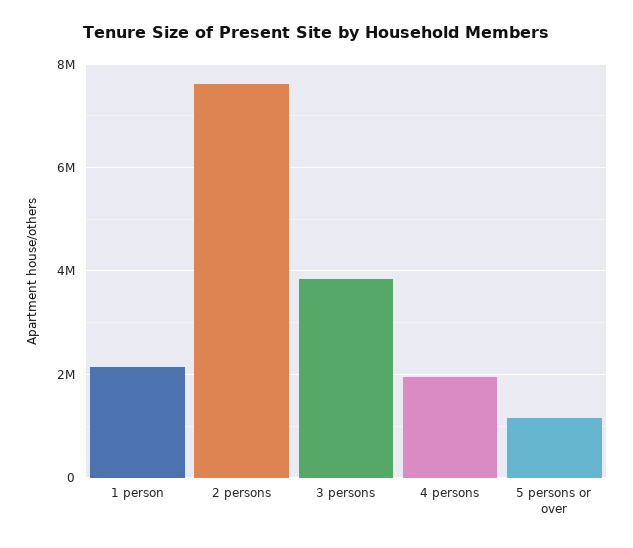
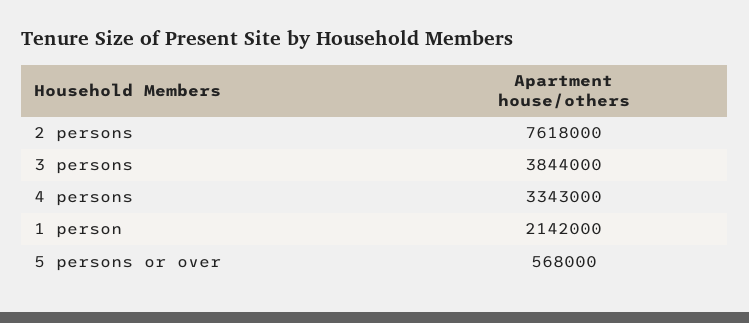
4 persons: 2000000 -> 3343000
5 persons or over: 1200000 -> 568000

